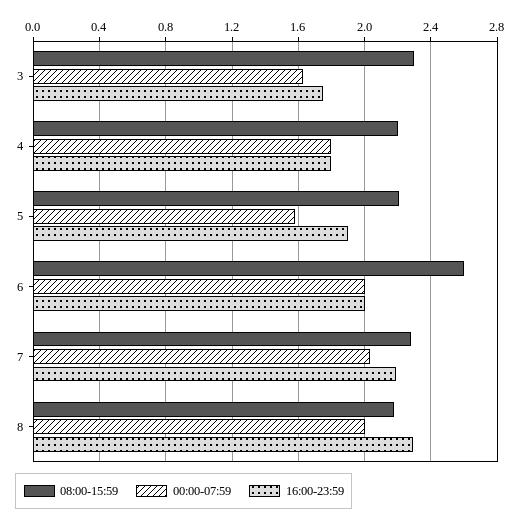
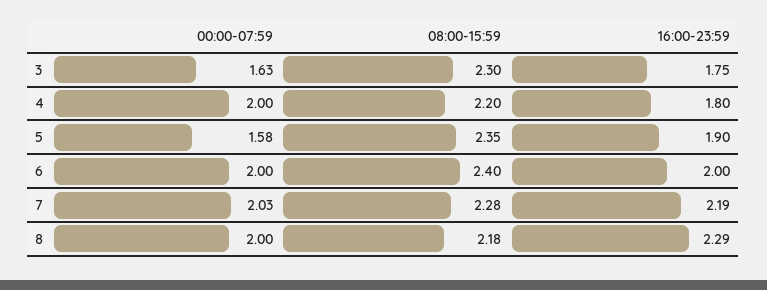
00:00-07:59, 4: 1.8 -> 2
08:00-15:59, 5: 2.2 -> 2.35
08:00-15:59, 6: 2.6 -> 2.4

